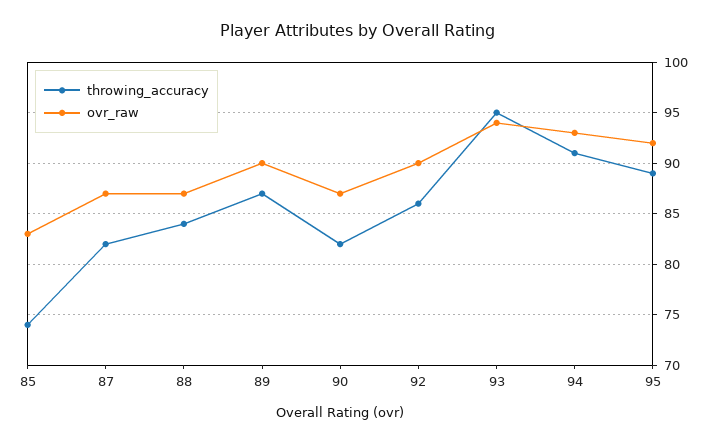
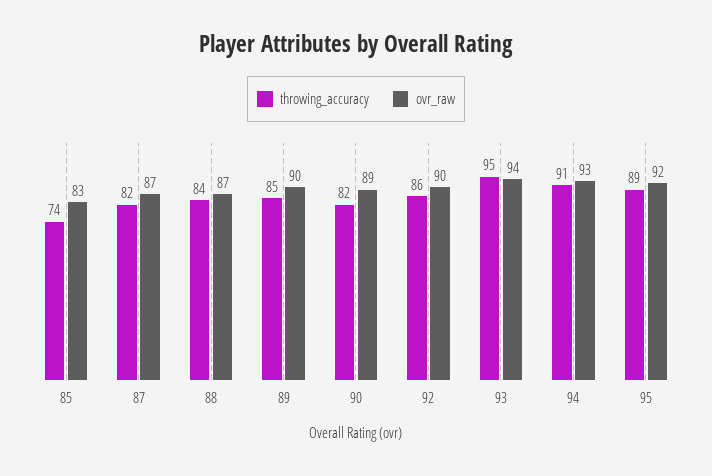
throwing_accuracy, 89: 87 -> 85
ovr_raw, 90: 87 -> 89

